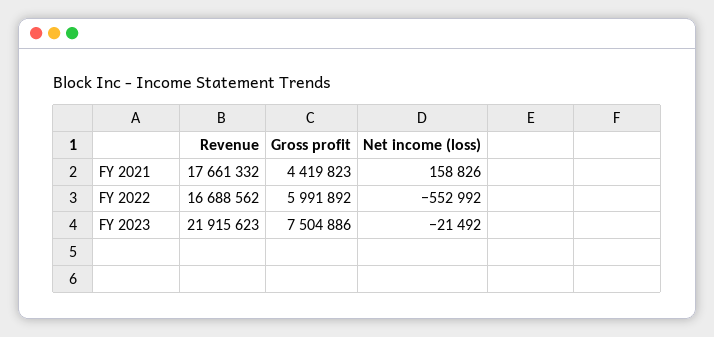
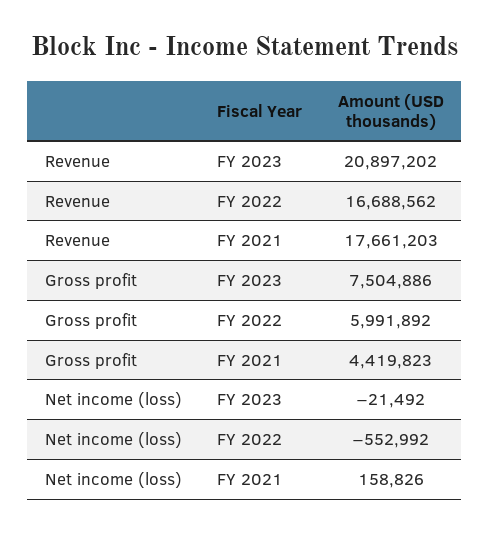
Revenue, FY 2021: 17661332 -> 17661203
Revenue, FY 2023: 21915623 -> 20897202

